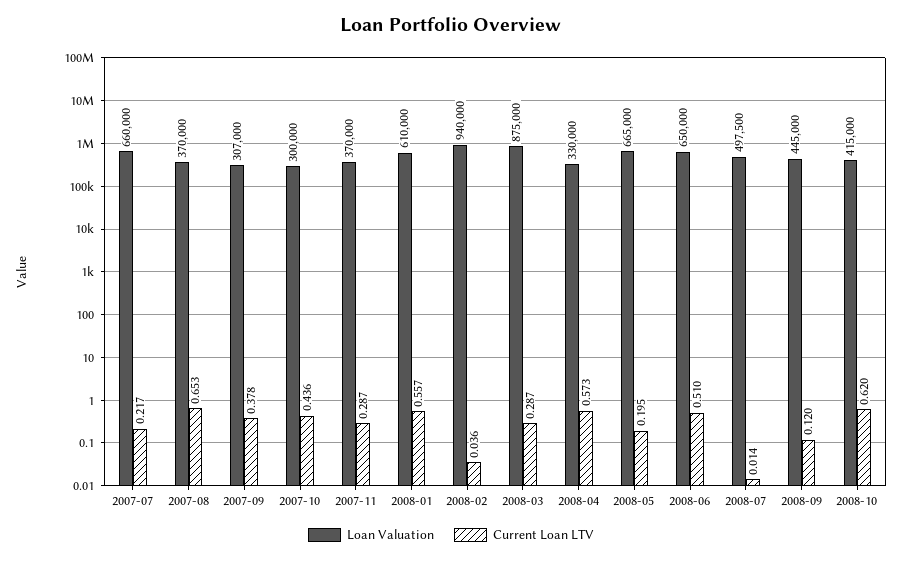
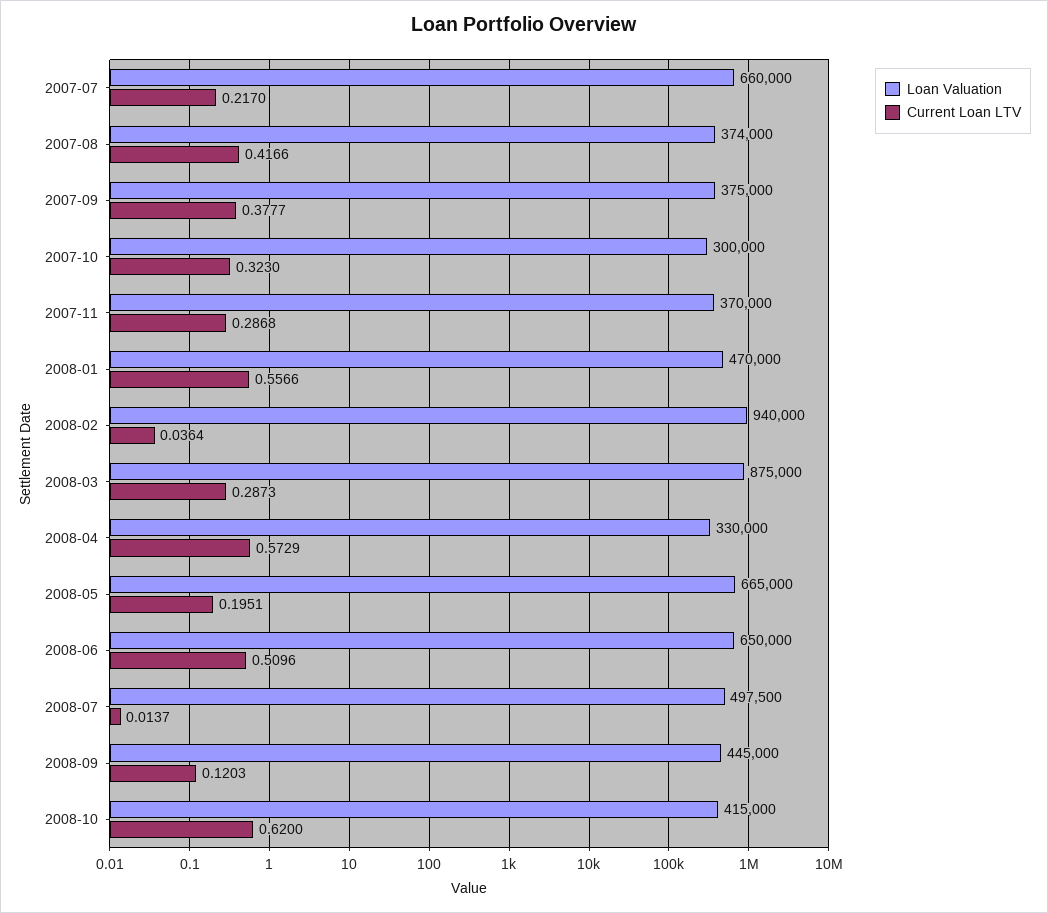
Loan Valuation, 2007-08: 370000 -> 374000
Current Loan LTV, 2007-08: 0.653 -> 0.4166
Loan Valuation, 2007-09: 307000 -> 375000
Current Loan LTV, 2007-10: 0.436 -> 0.323
Loan Valuation, 2008-01: 610000 -> 470000

